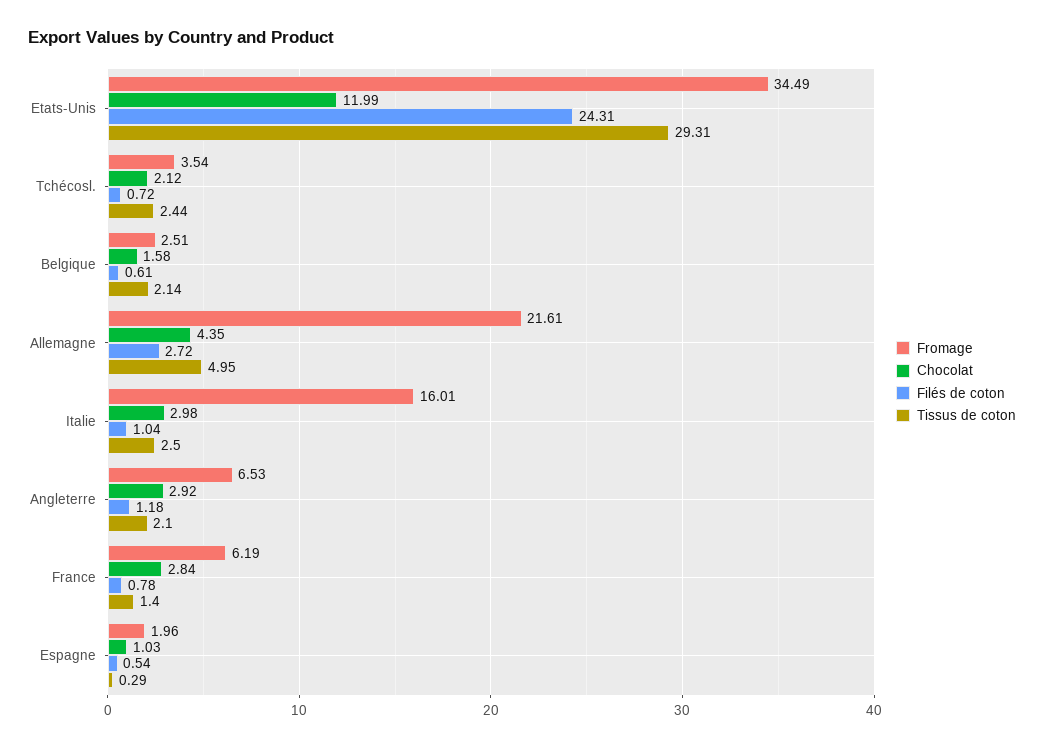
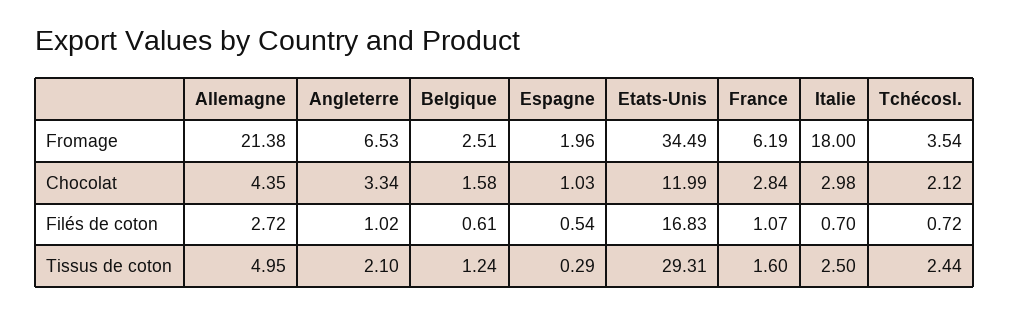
Filés de coton, Etats-Unis: 24.31 -> 16.83
Tissus de coton, Belgique: 2.14 -> 1.24
Fromage, Allemagne: 21.61 -> 21.38
Fromage, Italie: 16.01 -> 18
Filés de coton, Italie: 1.04 -> 0.7
Chocolat, Angleterre: 2.92 -> 3.34
Filés de coton, Angleterre: 1.18 -> 1.02
Filés de coton, France: 0.78 -> 1.07
Tissus de coton, France: 1.4 -> 1.6

